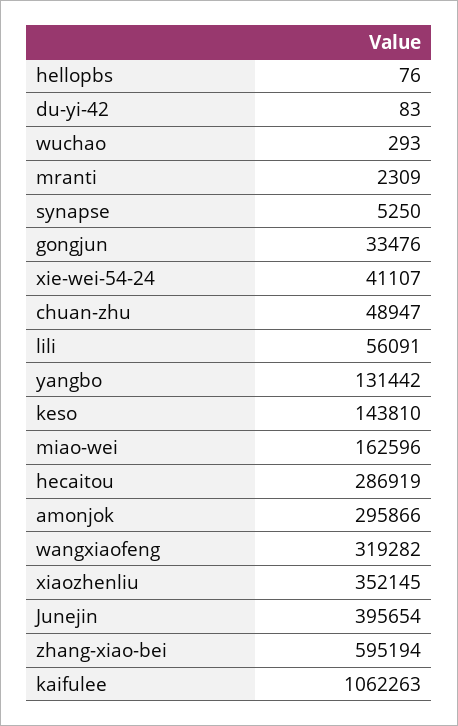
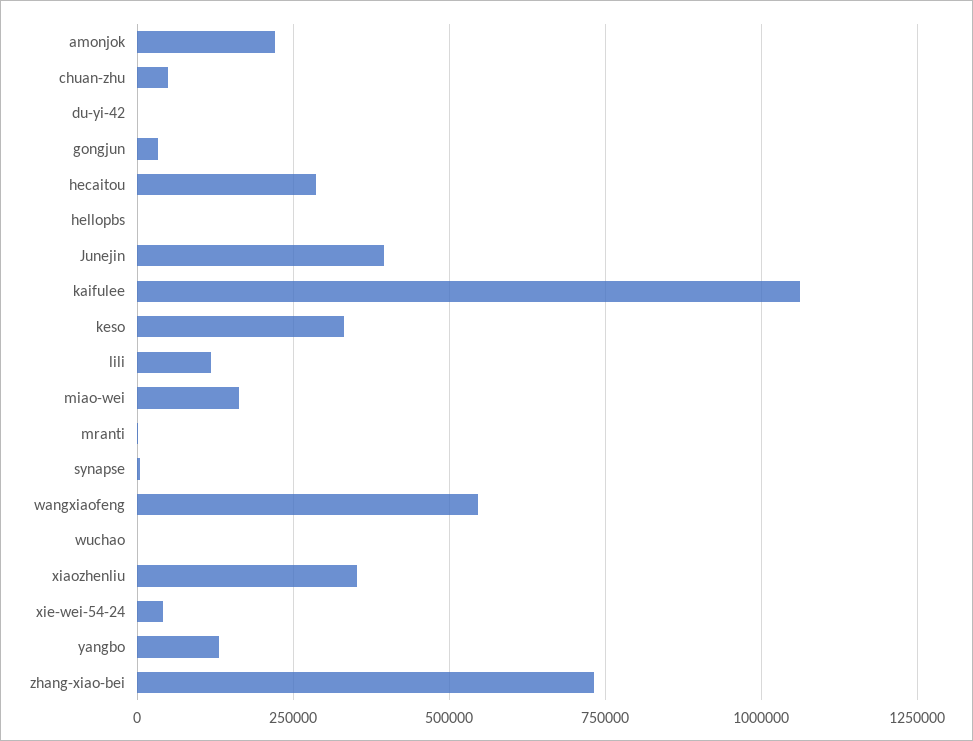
lili: 56091 -> 125000
keso: 143810 -> 325000
amonjok: 295866 -> 225000
wangxiaofeng: 319282 -> 550000
zhang-xiao-bei: 595194 -> 725000

